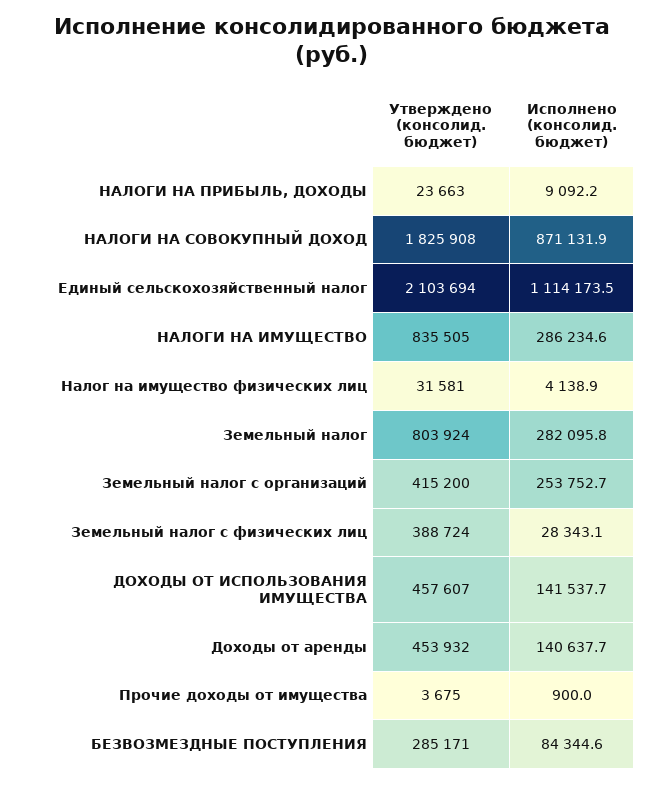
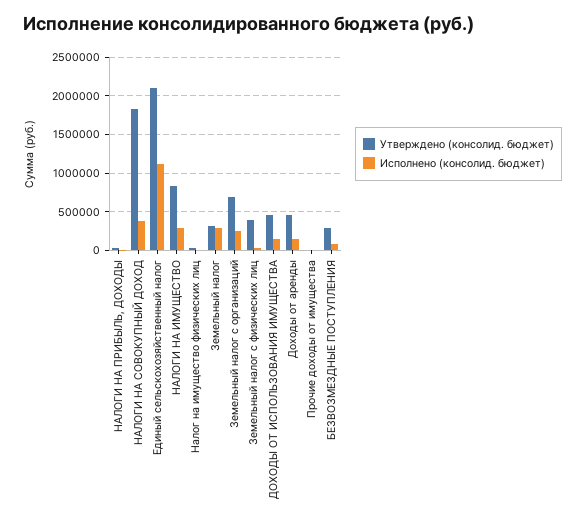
Исполнено (консолид. бюджет), НАЛОГИ НА СОВОКУПНЫЙ ДОХОД: 871131.9 -> 400000
Утверждено (консолид. бюджет), Земельный налог: 803924 -> 300000
Утверждено (консолид. бюджет), Земельный налог с организаций: 415200 -> 700000

